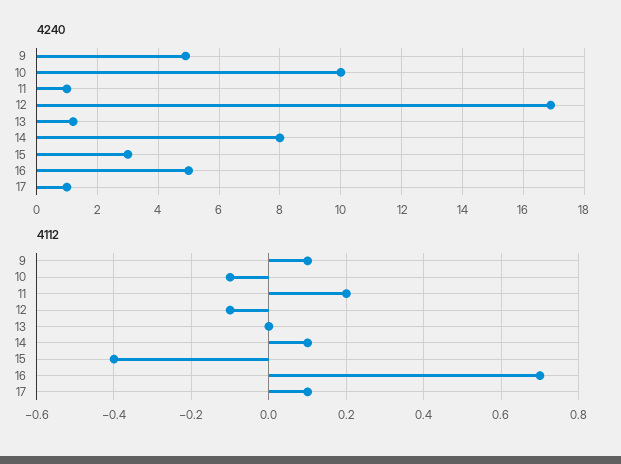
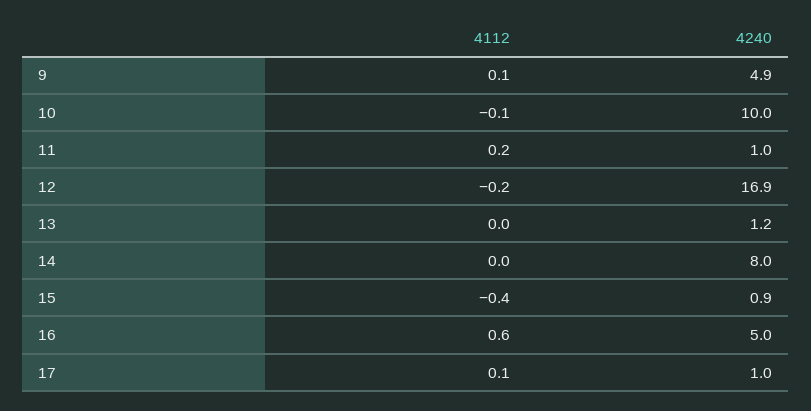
4240, 15: 3 -> 0.9
4112, 12: -0.1 -> -0.2
4112, 14: 0.1 -> 0
4112, 16: 0.7 -> 0.6

